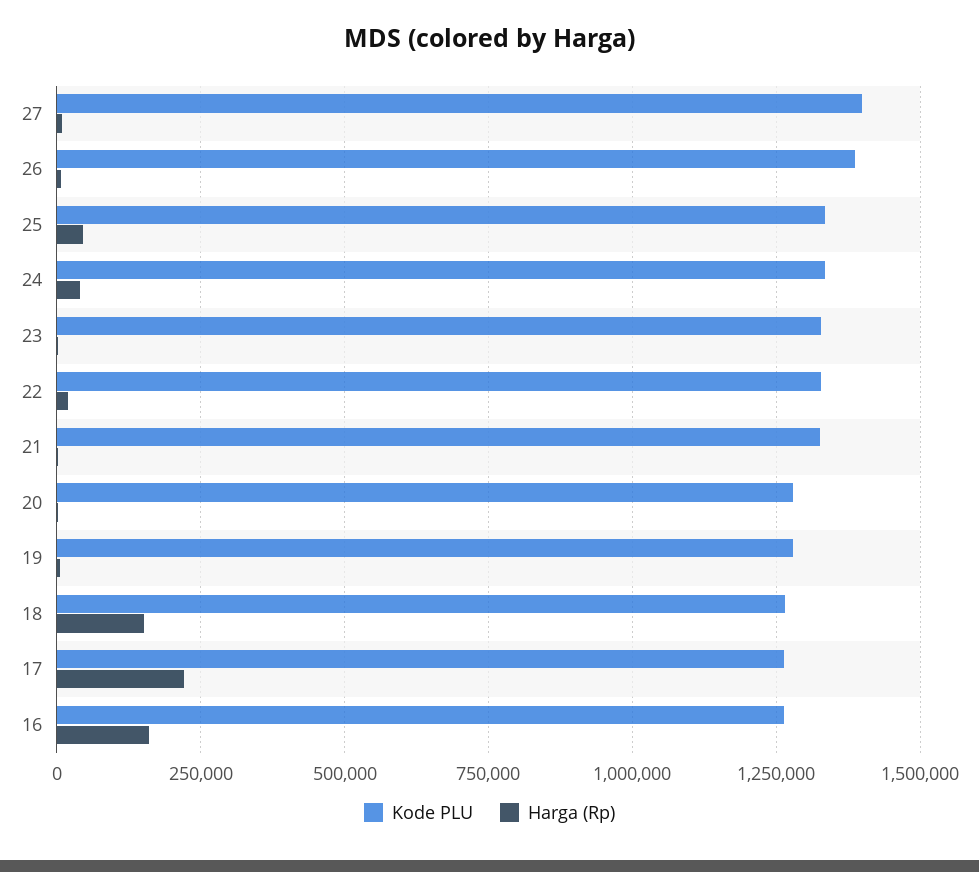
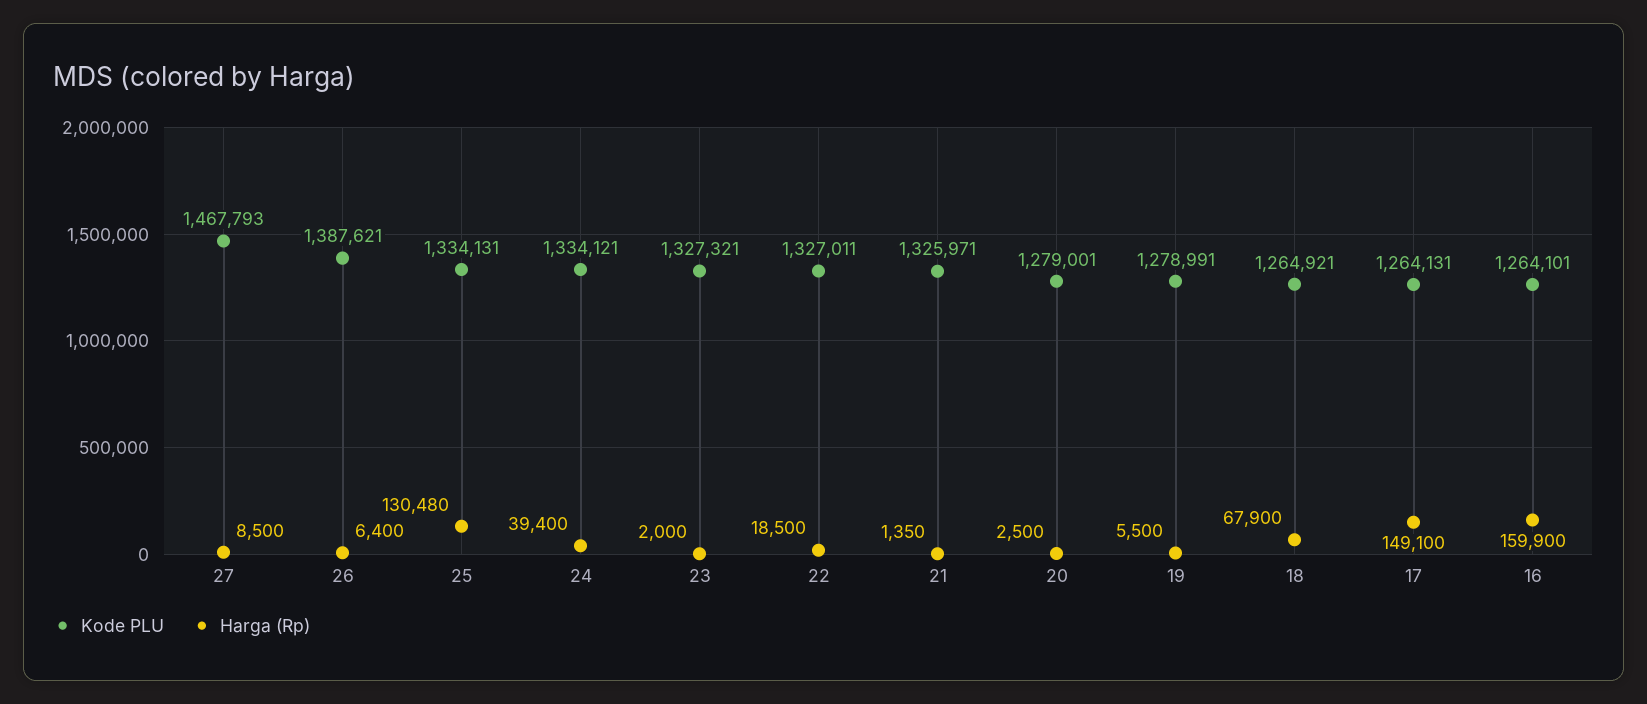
Kode PLU, 27: 1400000 -> 1467793
Harga (Rp), 25: 50000 -> 130480
Harga (Rp), 18: 150000 -> 67900
Harga (Rp), 17: 225000 -> 149100

